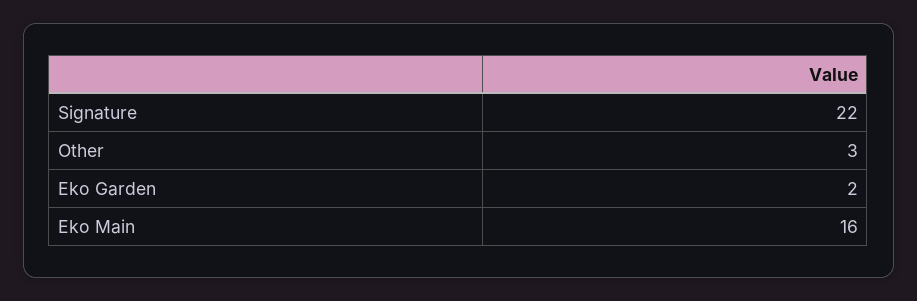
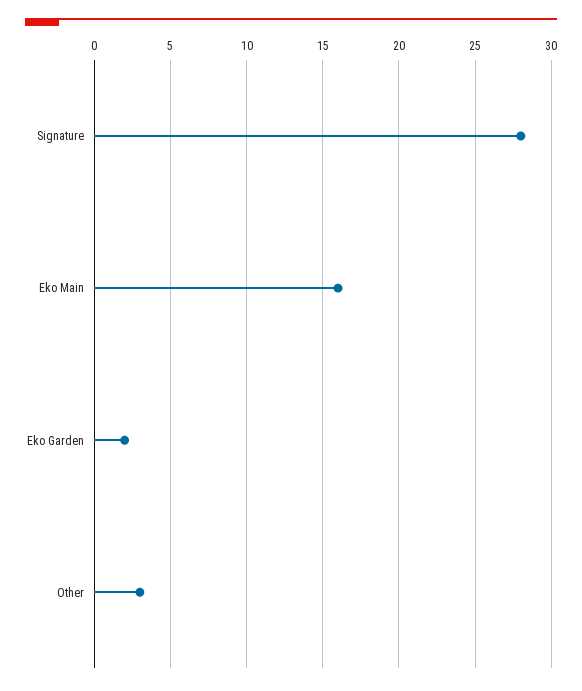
Signature: 22 -> 28

